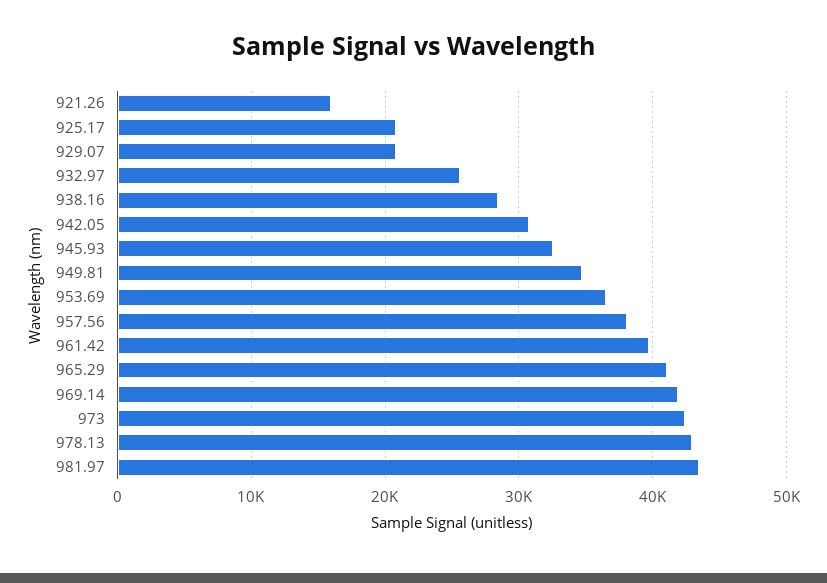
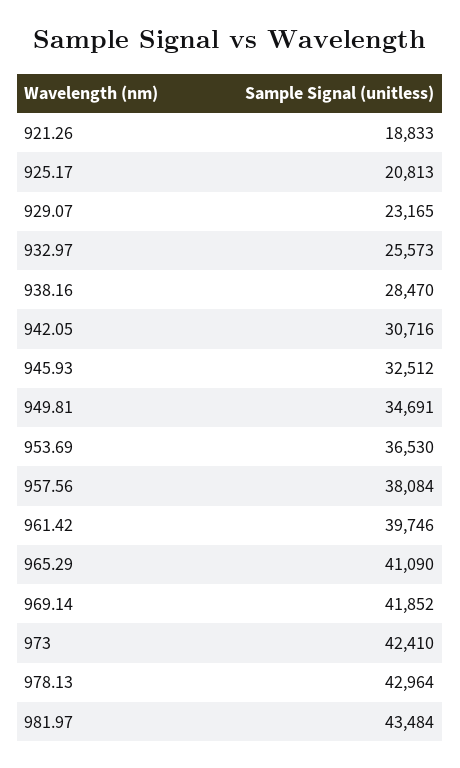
921.26: 16000 -> 18833
929.07: 21000 -> 23165

